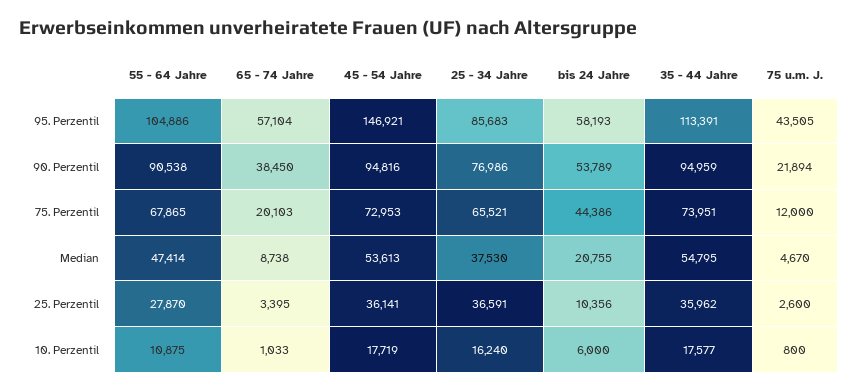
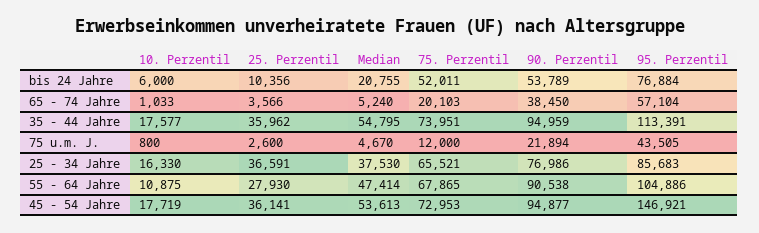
bis 24 Jahre, 95. Perzentil: 58193 -> 76884
45 - 54 Jahre, 90. Perzentil: 94816 -> 94877
bis 24 Jahre, 75. Perzentil: 44386 -> 52011
65 - 74 Jahre, Median: 8738 -> 5240
55 - 64 Jahre, 25. Perzentil: 27870 -> 27930
65 - 74 Jahre, 25. Perzentil: 3395 -> 3566
25 - 34 Jahre, 10. Perzentil: 16240 -> 16330

